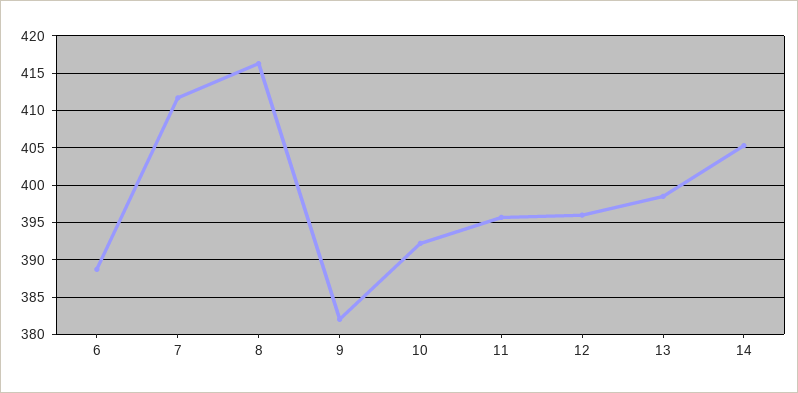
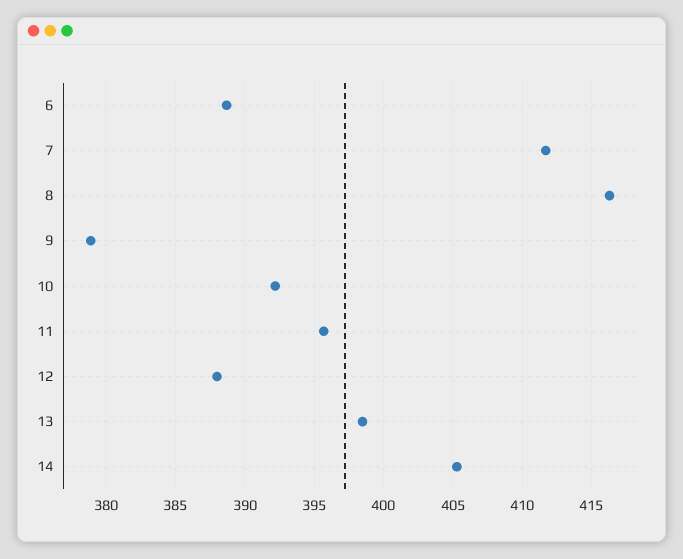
9: 382 -> 379
12: 396 -> 388

